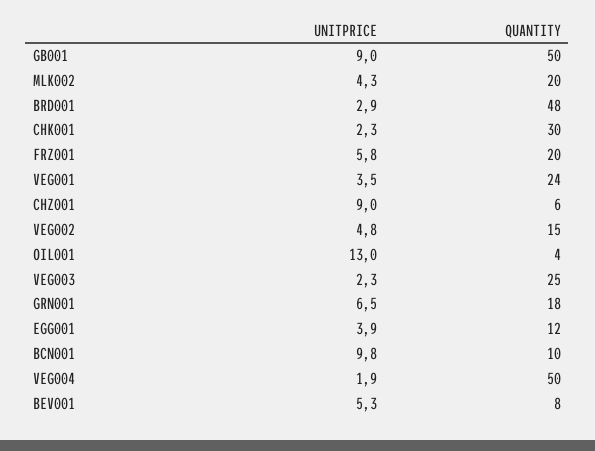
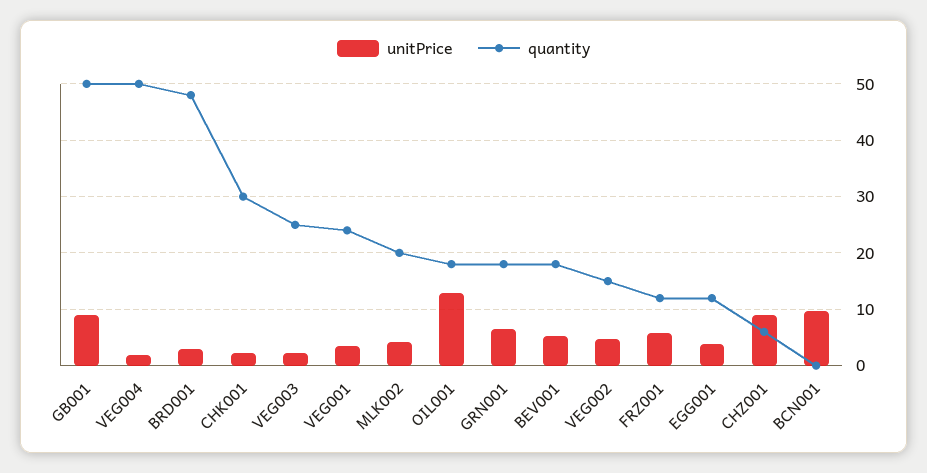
QUANTITY, FRZ001: 20 -> 12
QUANTITY, OIL001: 4 -> 18
QUANTITY, BCN001: 10 -> 0
QUANTITY, BEV001: 8 -> 18

